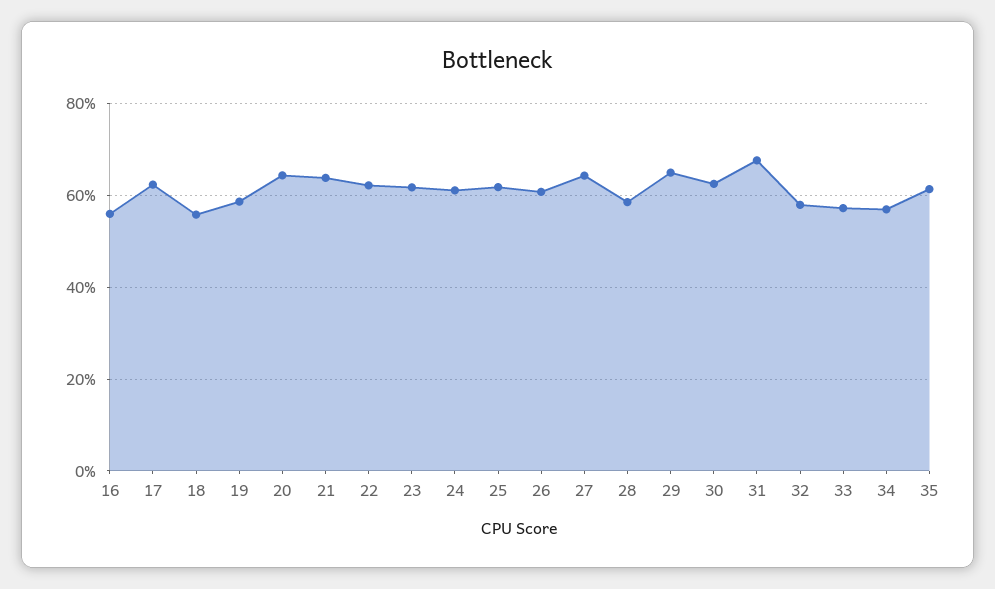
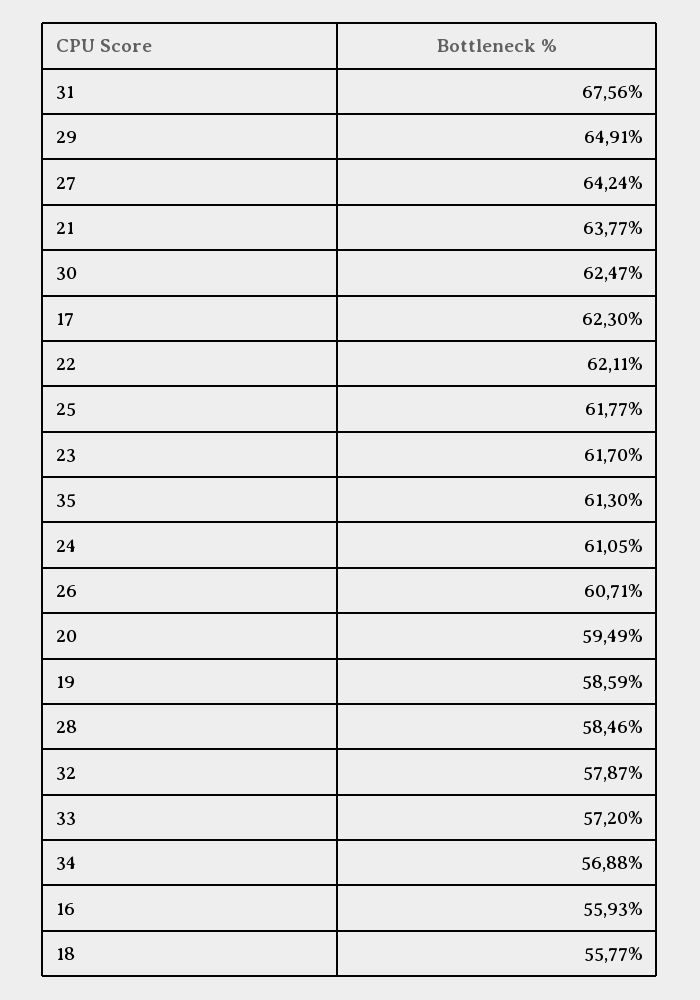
20: 64 -> 59.49

